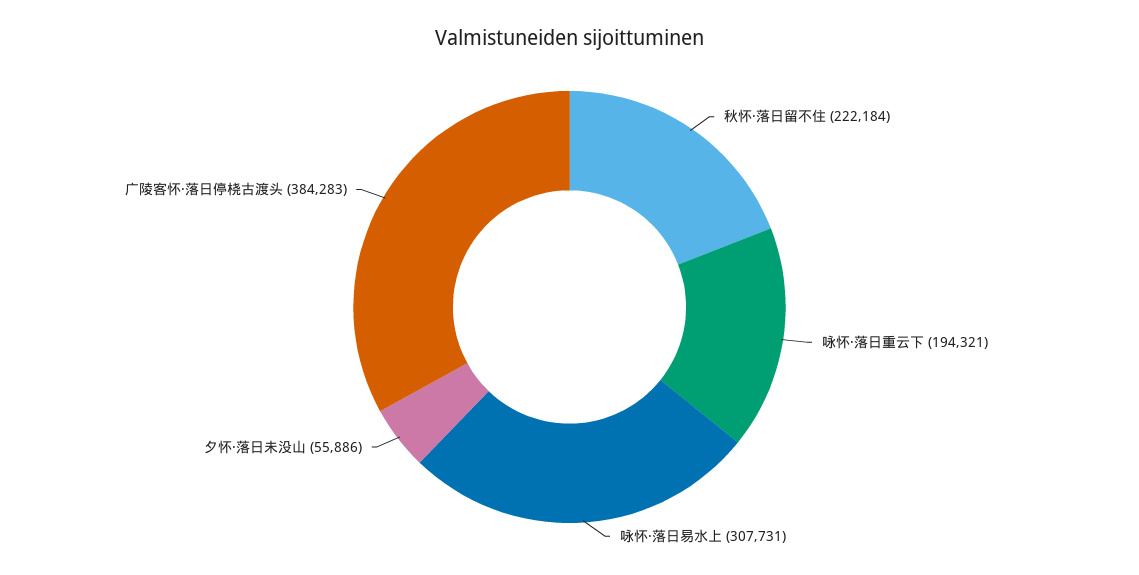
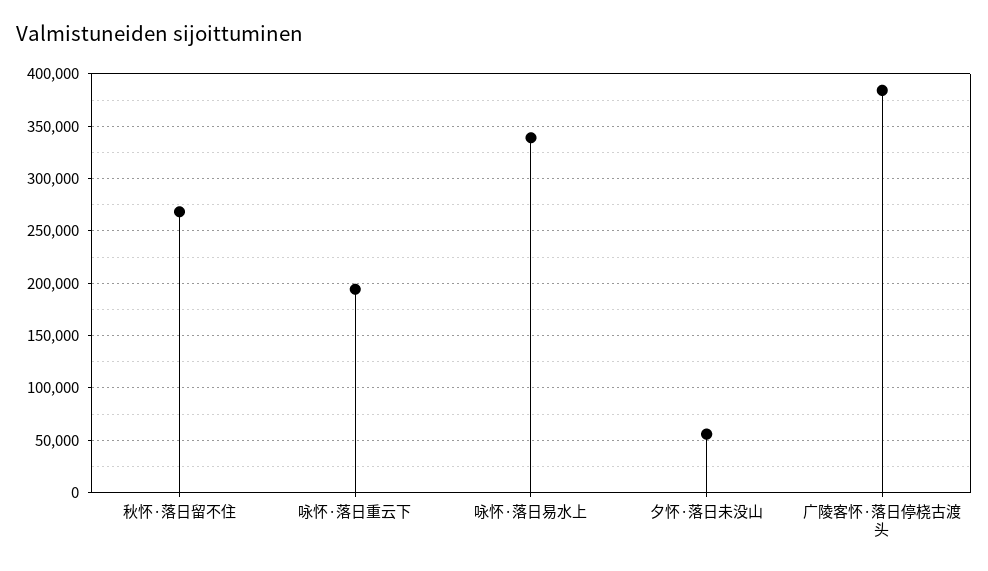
秋怀·落日留不住: 222184 -> 270000
咏怀·落日易水上: 307731 -> 340000

